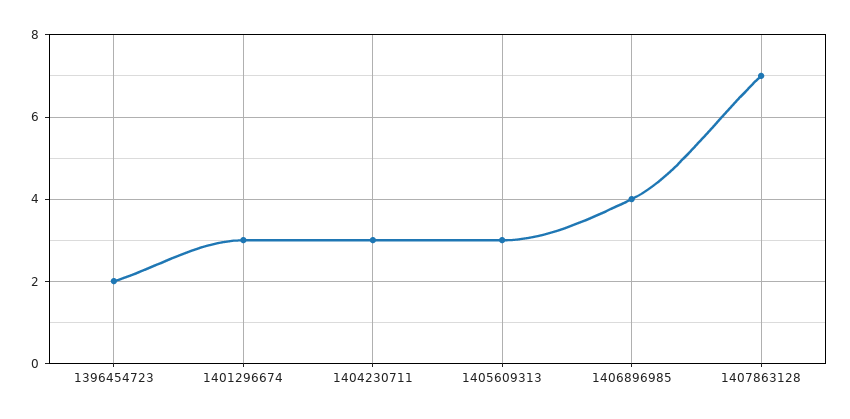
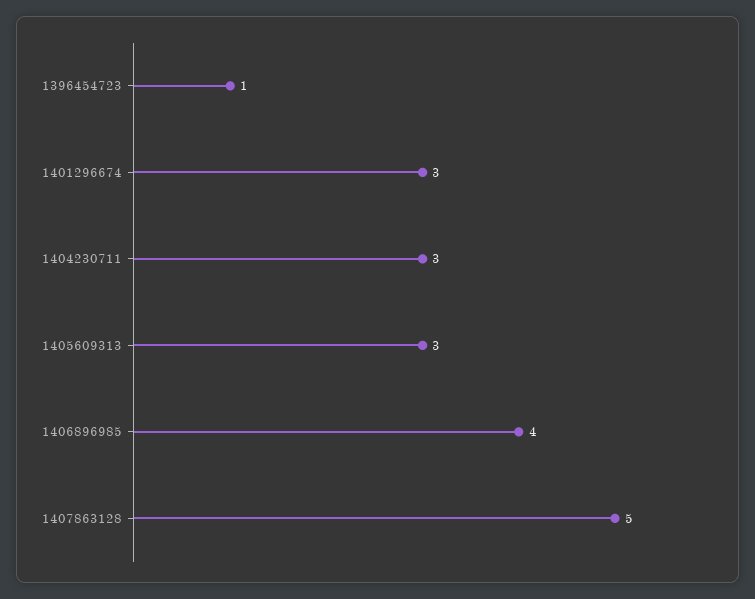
1396454723: 2 -> 1
1407863128: 7 -> 5

